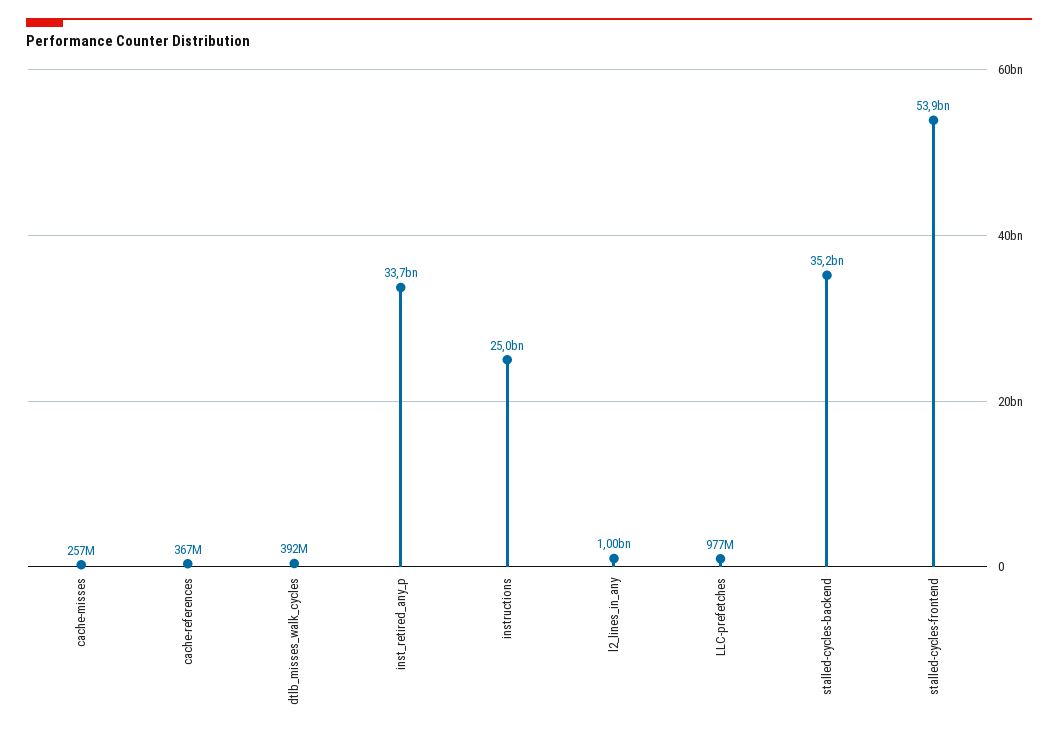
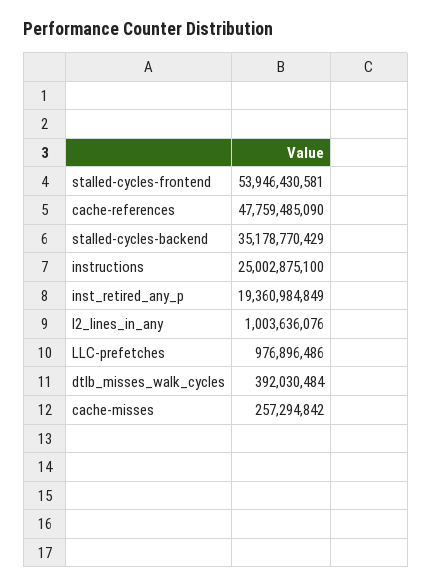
cache-references: 367000000 -> 47759485090
inst_retired_any_p: 33700000000 -> 19360984849

